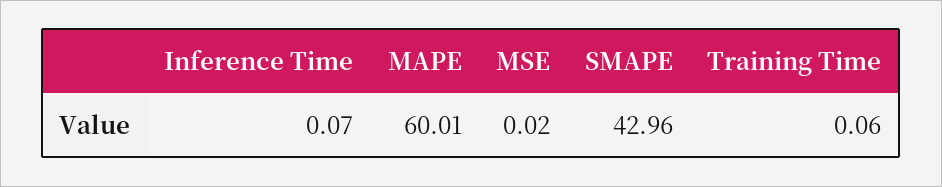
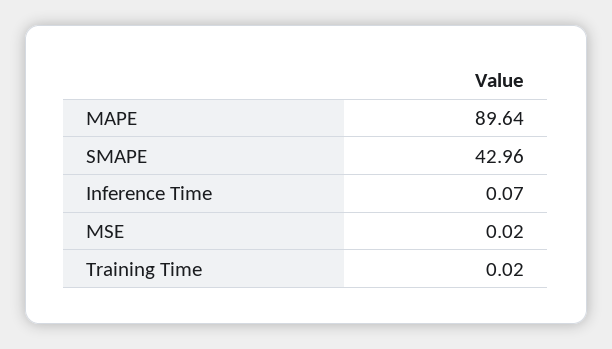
MAPE: 60.01 -> 89.64
Training Time: 0.06 -> 0.02

